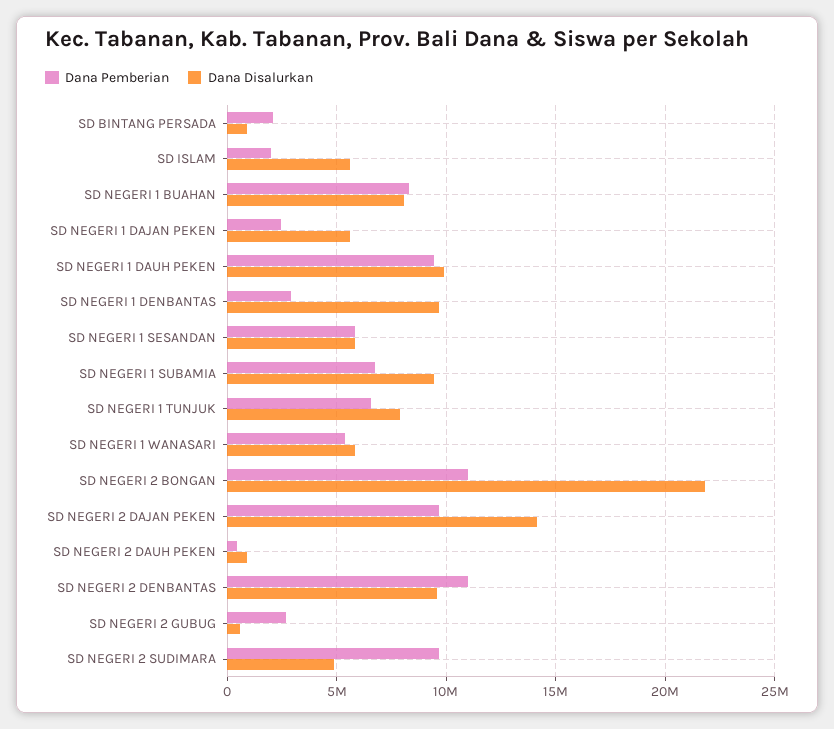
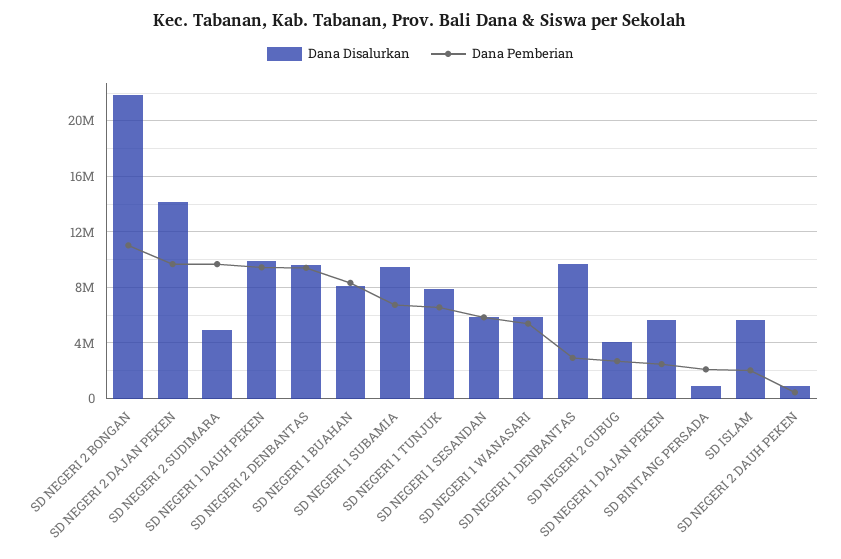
Dana Pemberian, SD NEGERI 2 DENBANTAS: 11000000 -> 9500000
Dana Disalurkan, SD NEGERI 2 GUBUG: 500000 -> 4000000

